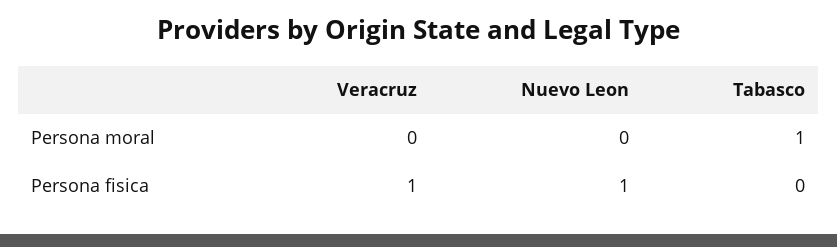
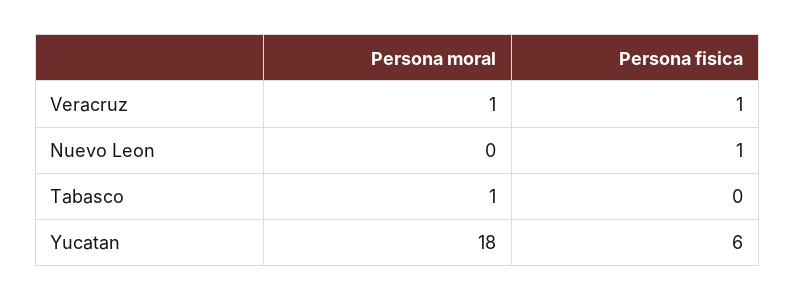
Veracruz, Persona moral: 0 -> 1
Yucatan, Persona moral: none -> 18
Yucatan, Persona fisica: none -> 6

